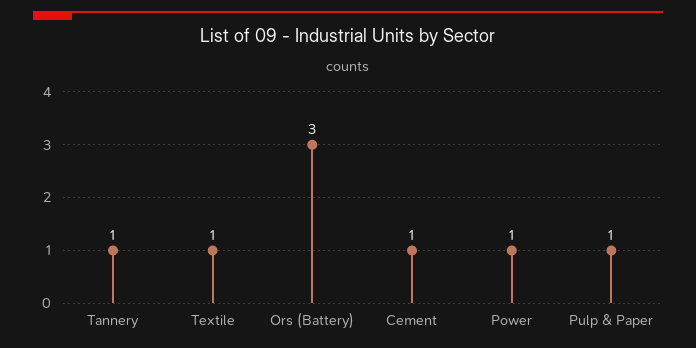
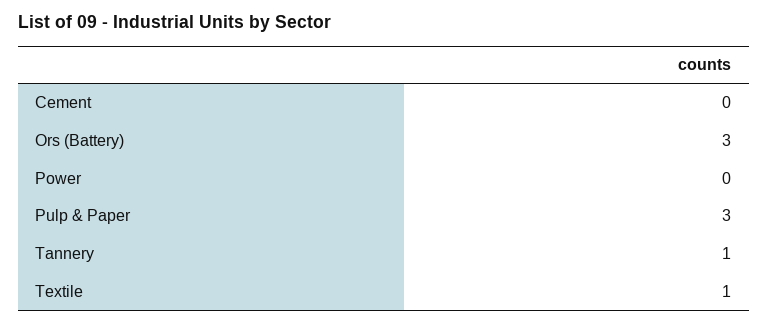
Cement: 1 -> 0
Power: 1 -> 0
Pulp & Paper: 1 -> 3

